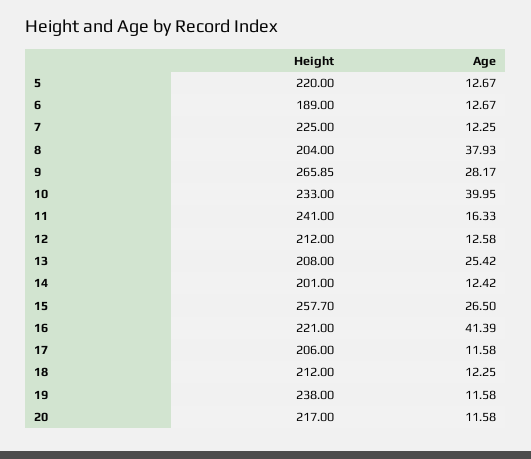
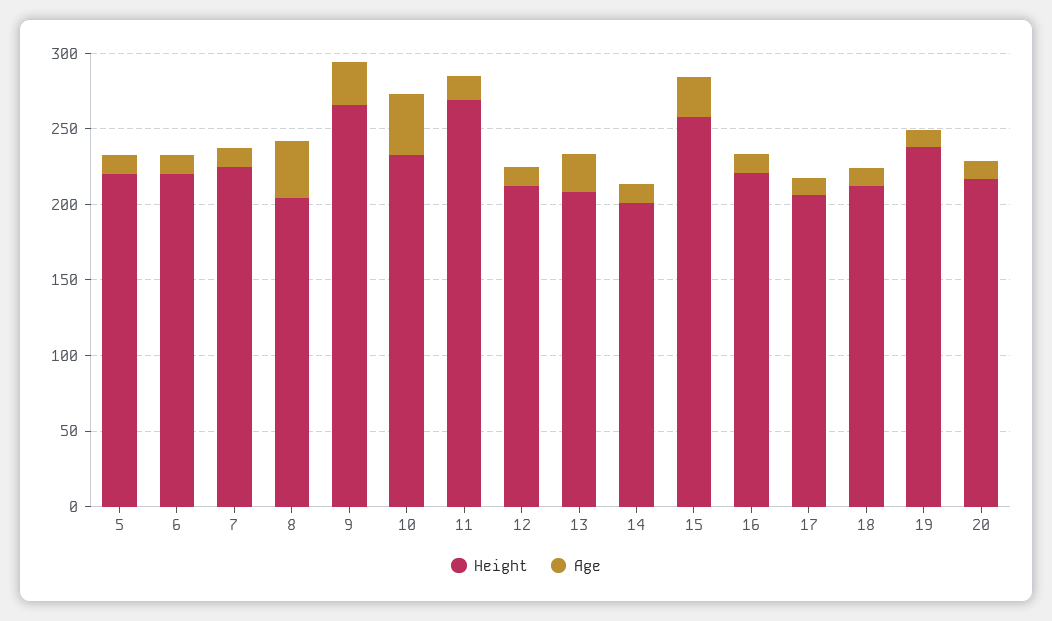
Height, 6: 189 -> 220
Height, 11: 241 -> 270
Age, 16: 41.39 -> 10

